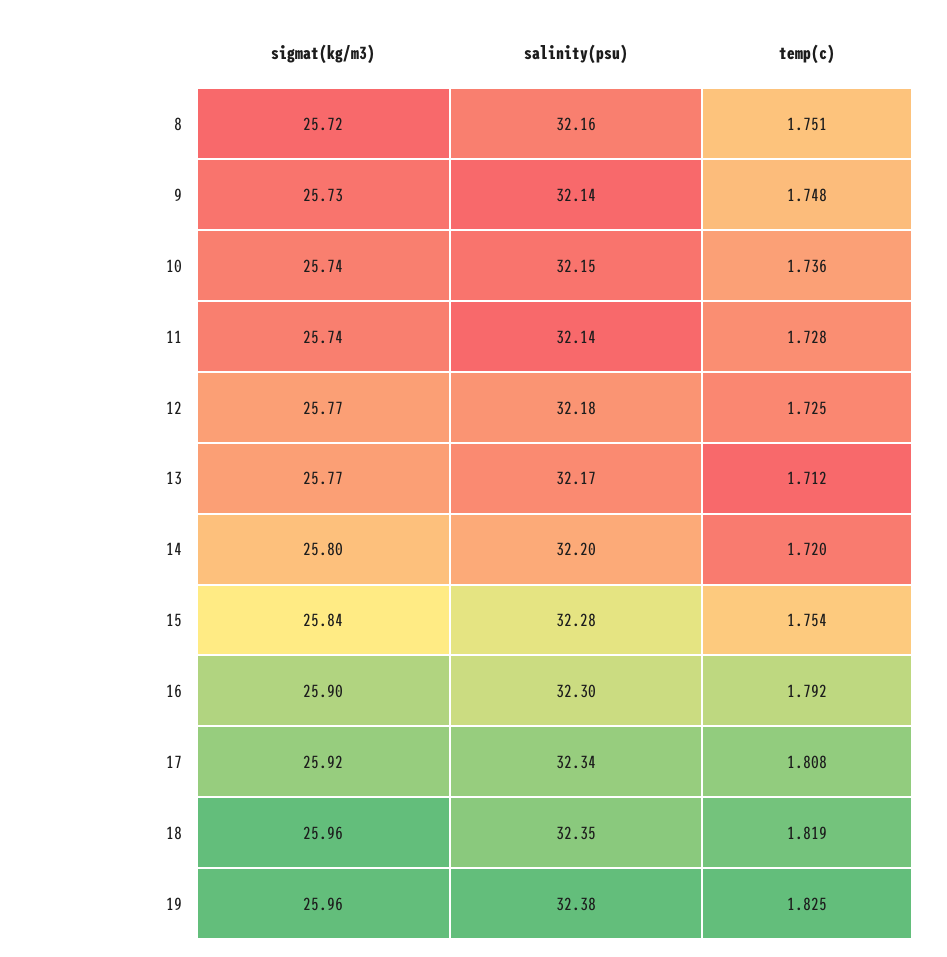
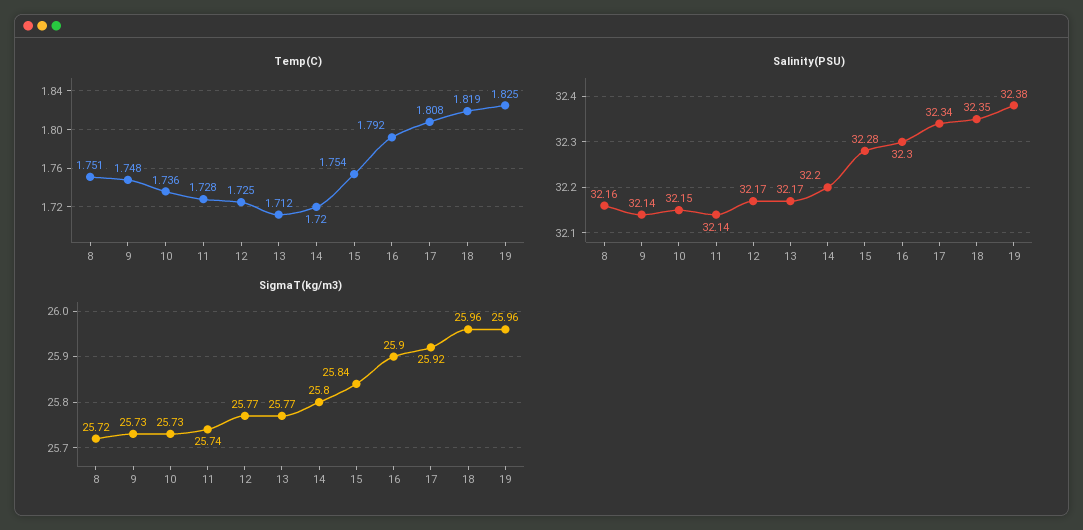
sigmat(kg/m3), 10: 25.74 -> 25.73
salinity(psu), 12: 32.18 -> 32.17

